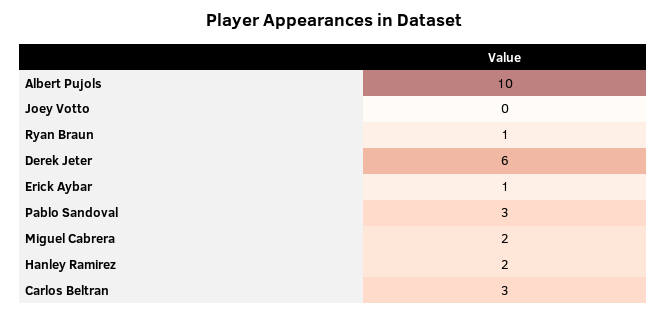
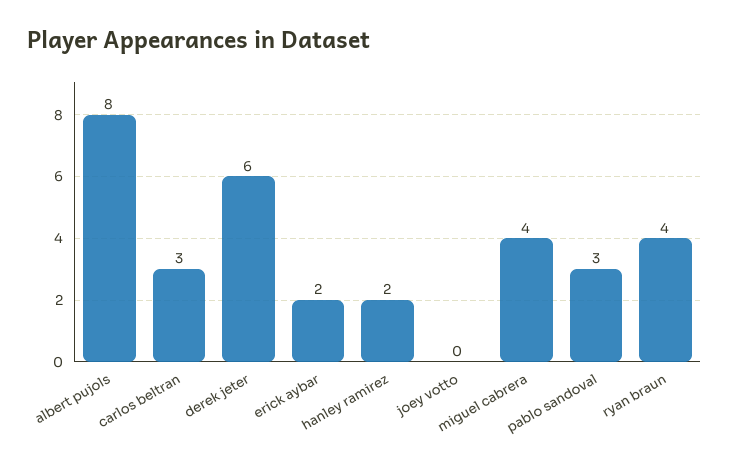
Albert Pujols: 10 -> 8
Ryan Braun: 1 -> 4
Erick Aybar: 1 -> 2
Miguel Cabrera: 2 -> 4

